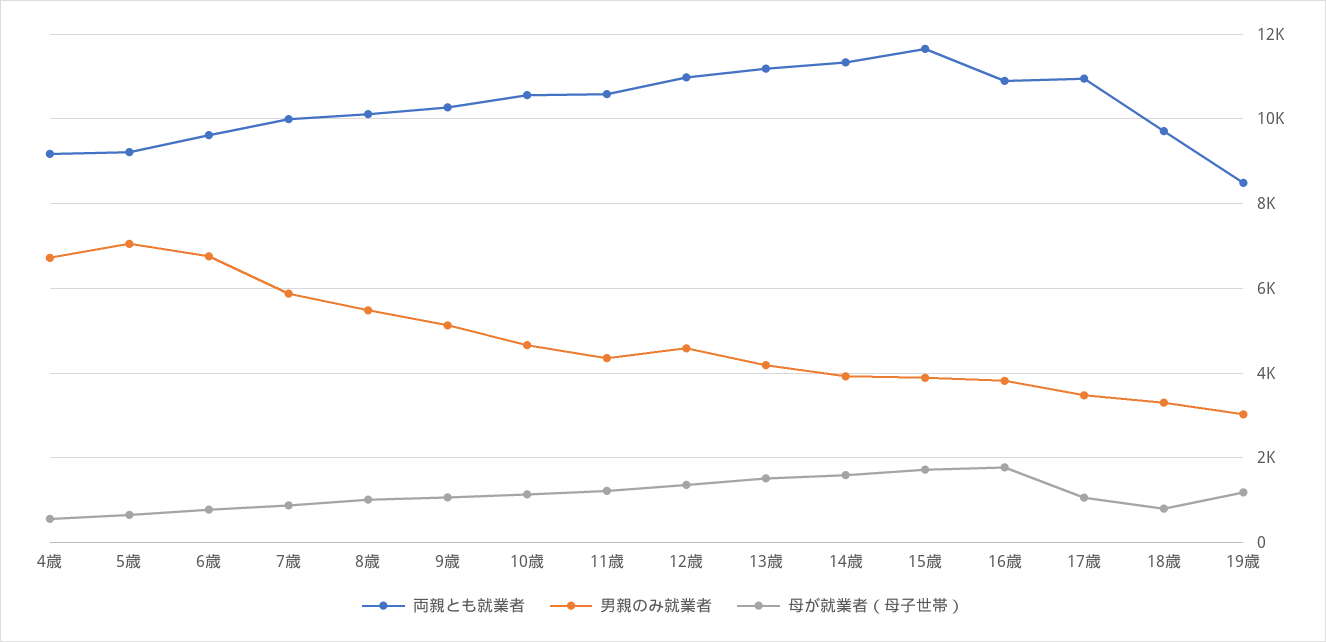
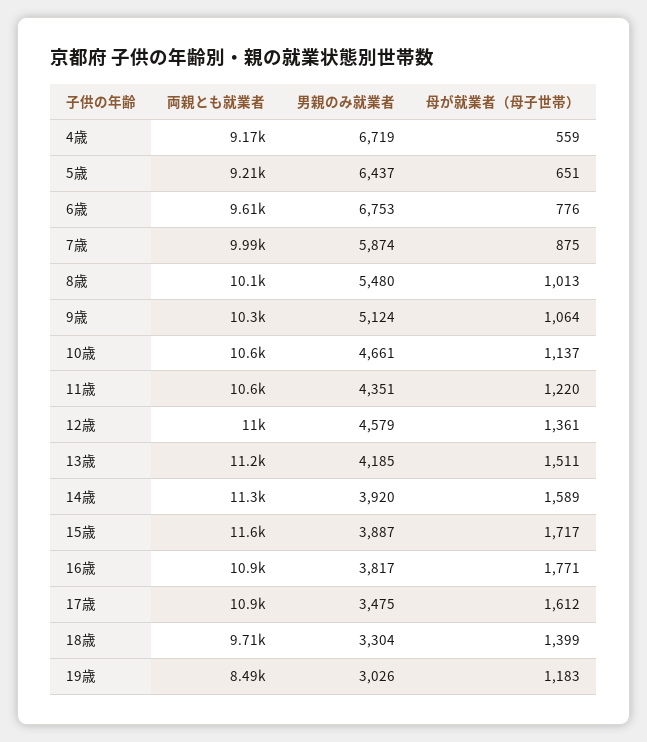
男親のみ就業者, 5歳: 7000 -> 6437
母が就業者（母子世帯）, 17歳: 1000 -> 1612
母が就業者（母子世帯）, 18歳: 800 -> 1399

